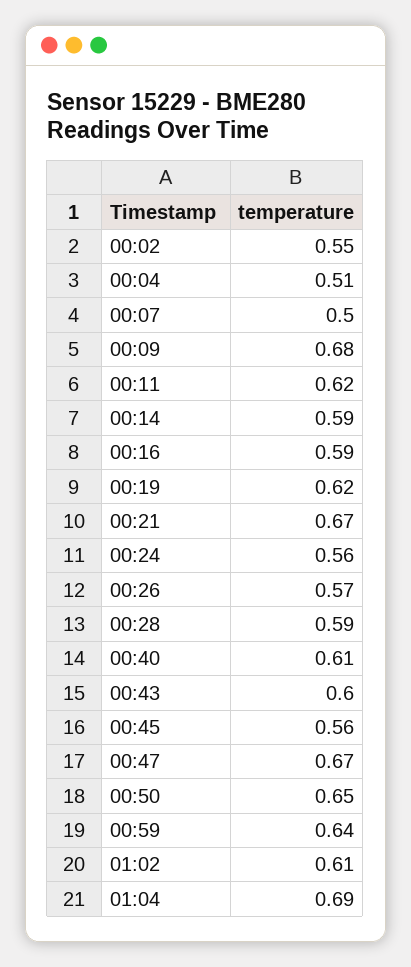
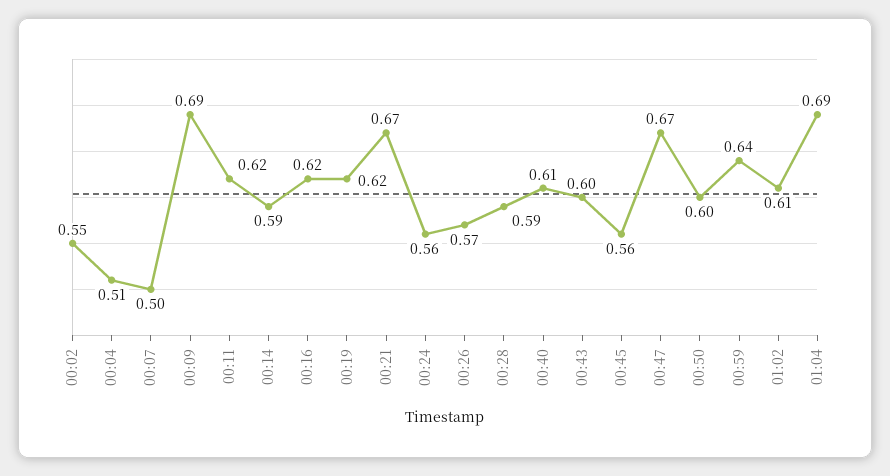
00:09: 0.68 -> 0.69
00:16: 0.59 -> 0.62
00:50: 0.65 -> 0.6

